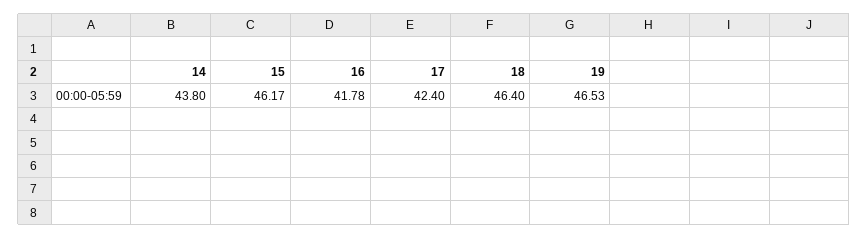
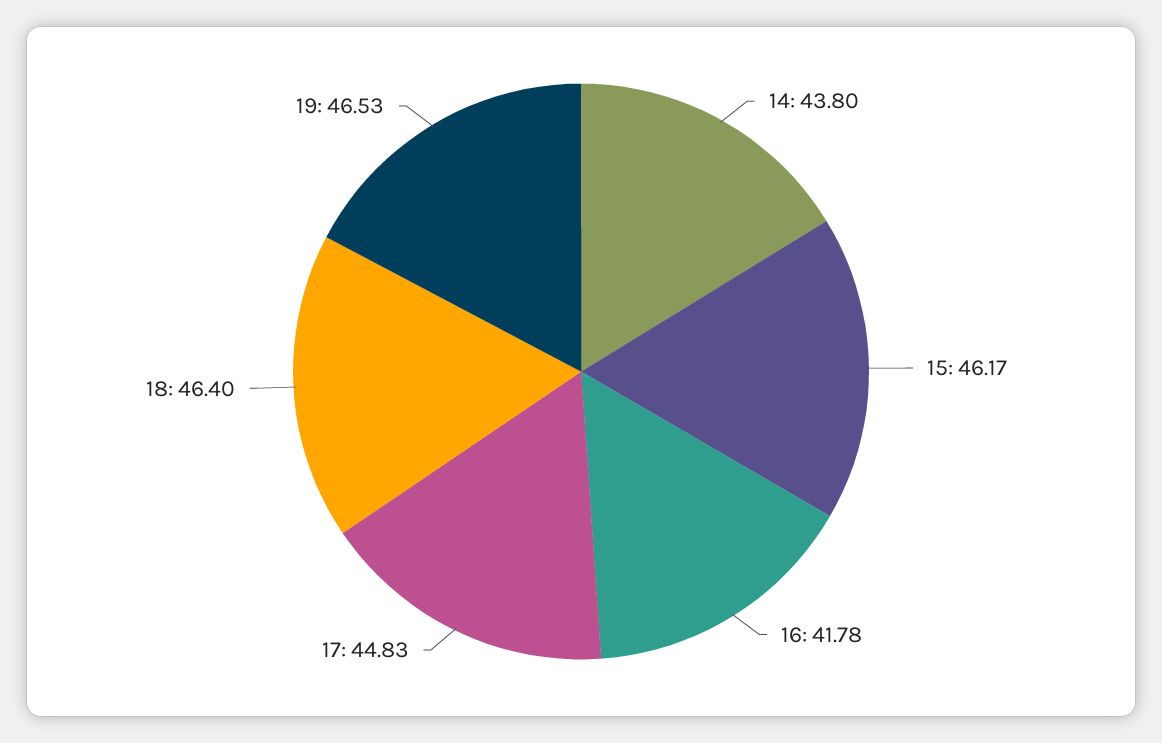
17: 42.4 -> 44.83

